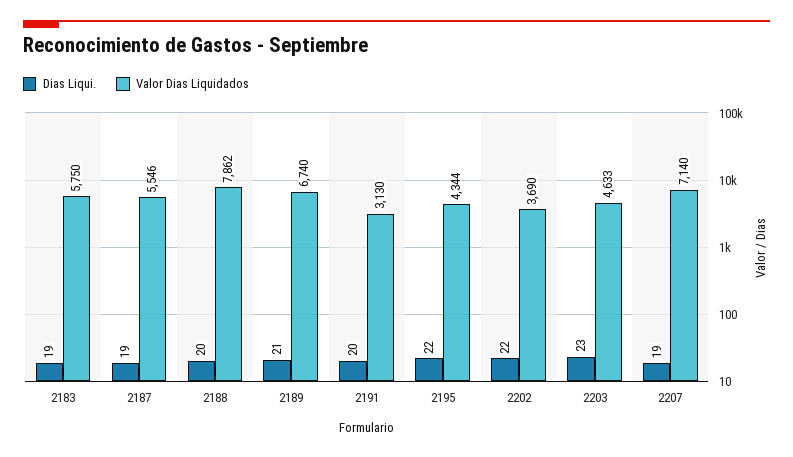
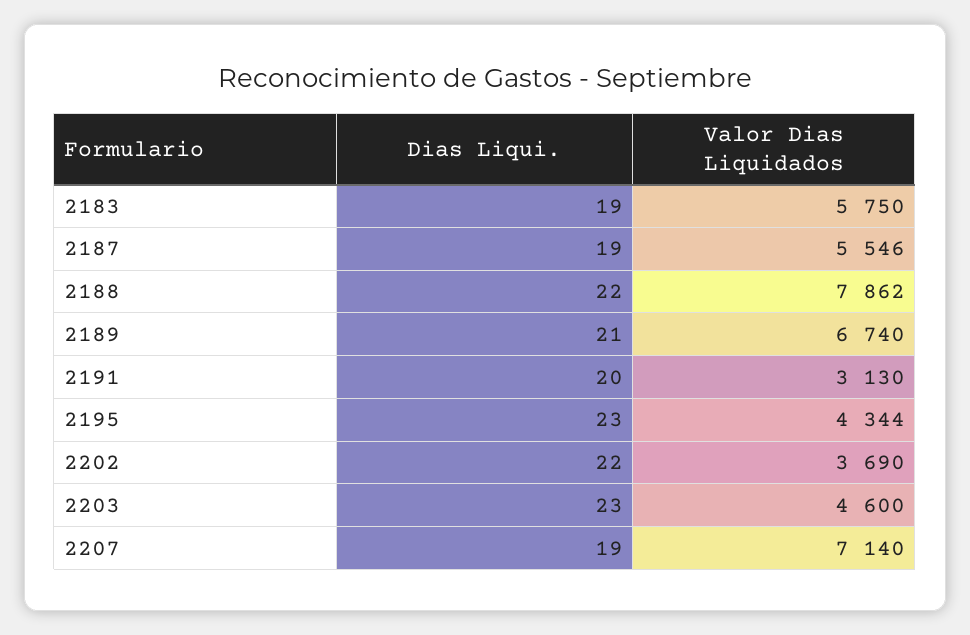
Dias Liqui., 2188: 20 -> 22
Dias Liqui., 2195: 22 -> 23
Valor Dias Liquidados, 2203: 4633 -> 4600

